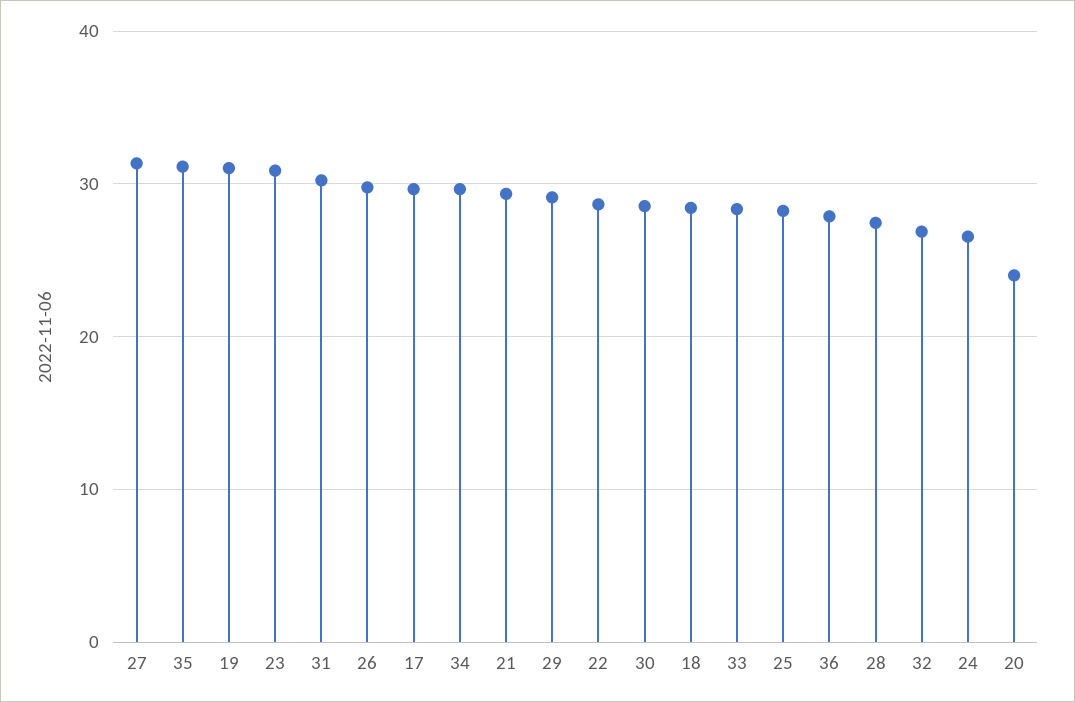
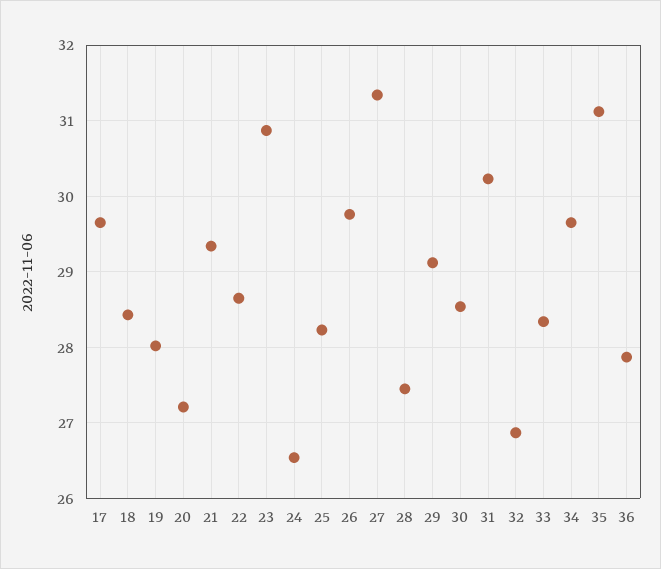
19: 31 -> 28
20: 24 -> 27.2

